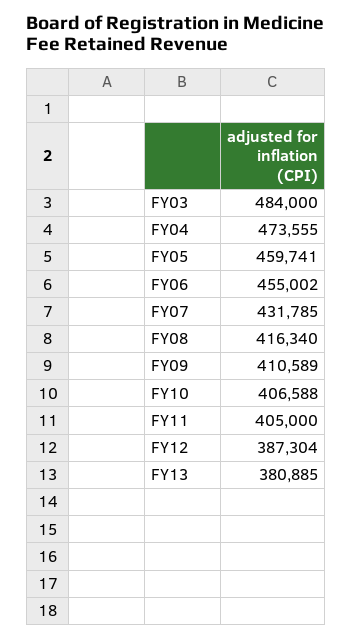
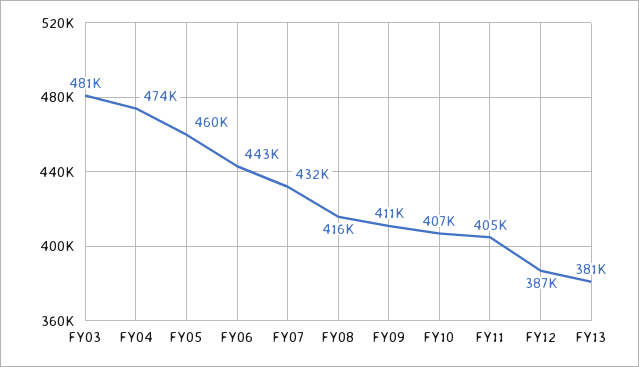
FY03: 484000 -> 481000
FY06: 455002 -> 443000

